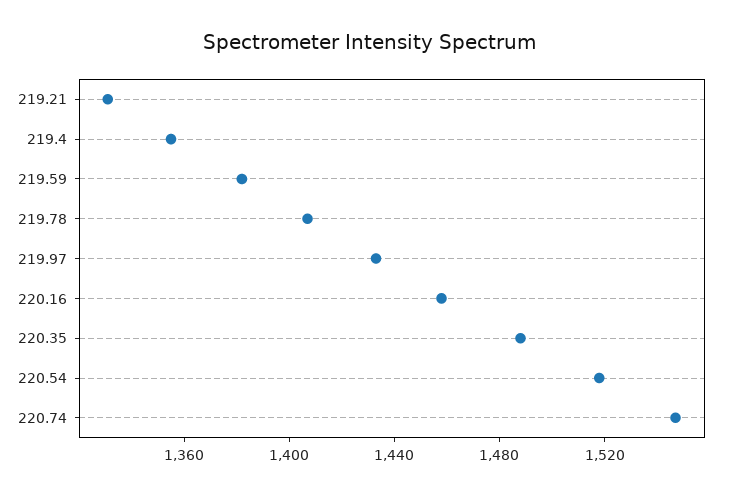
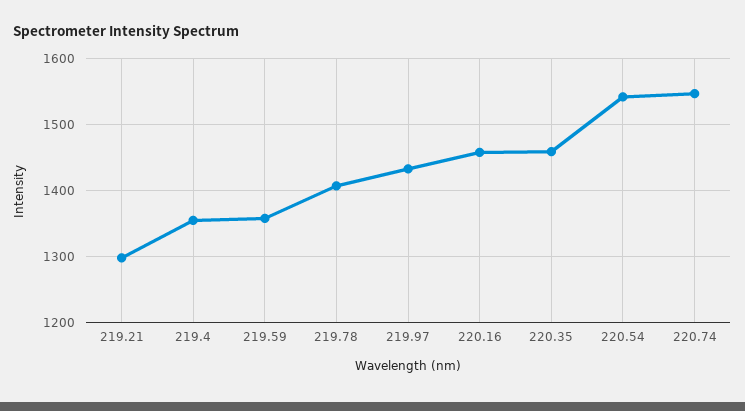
219.21: 1330 -> 1300
219.59: 1380 -> 1360
220.35: 1490 -> 1460
220.54: 1520 -> 1540

